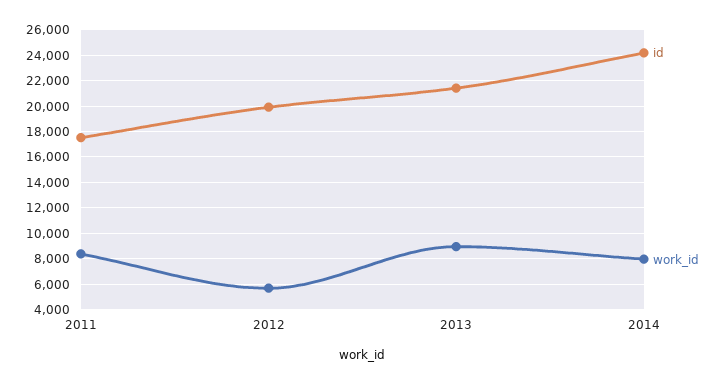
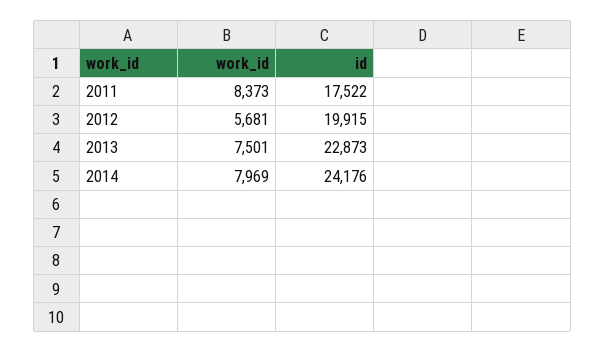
id, 2013: 21500 -> 22873
work_id, 2013: 9000 -> 7501

